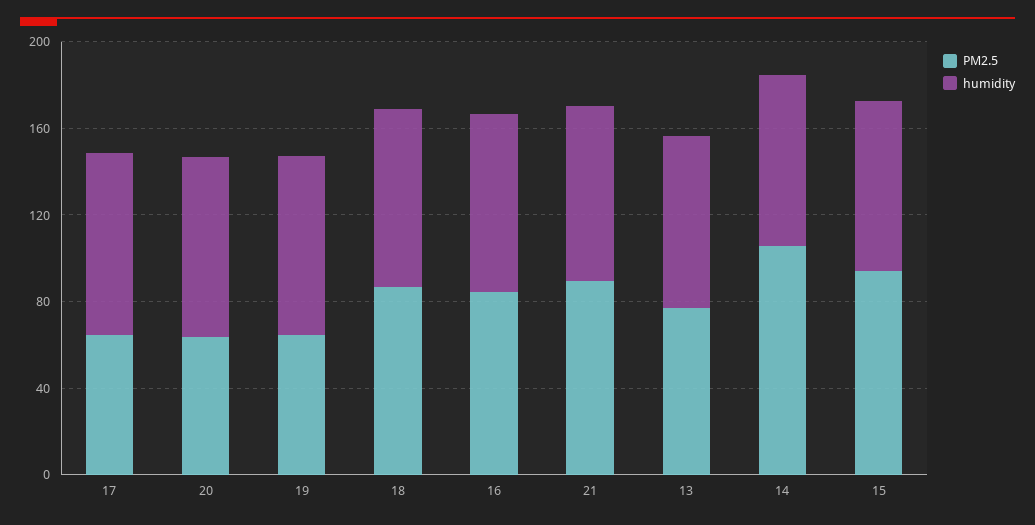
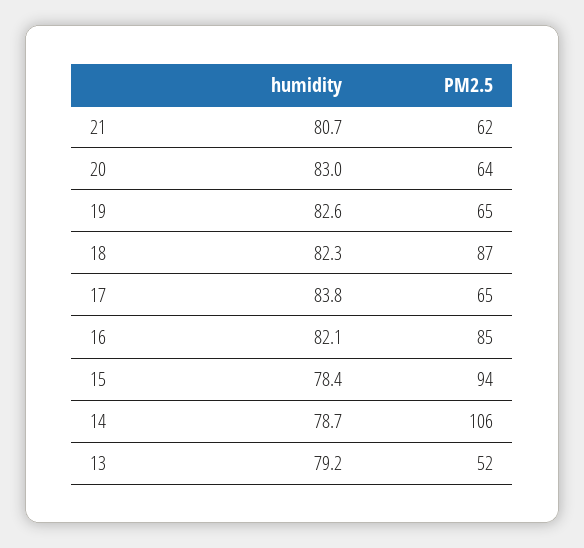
PM2.5, 21: 90 -> 62
PM2.5, 13: 80 -> 52

